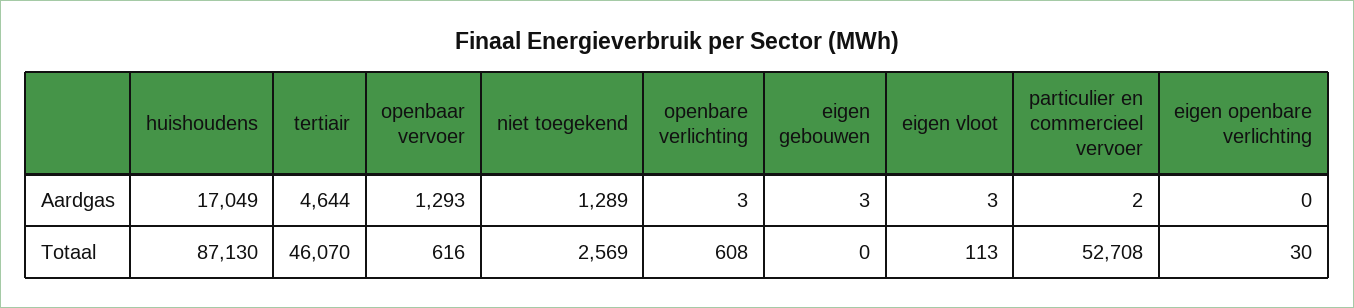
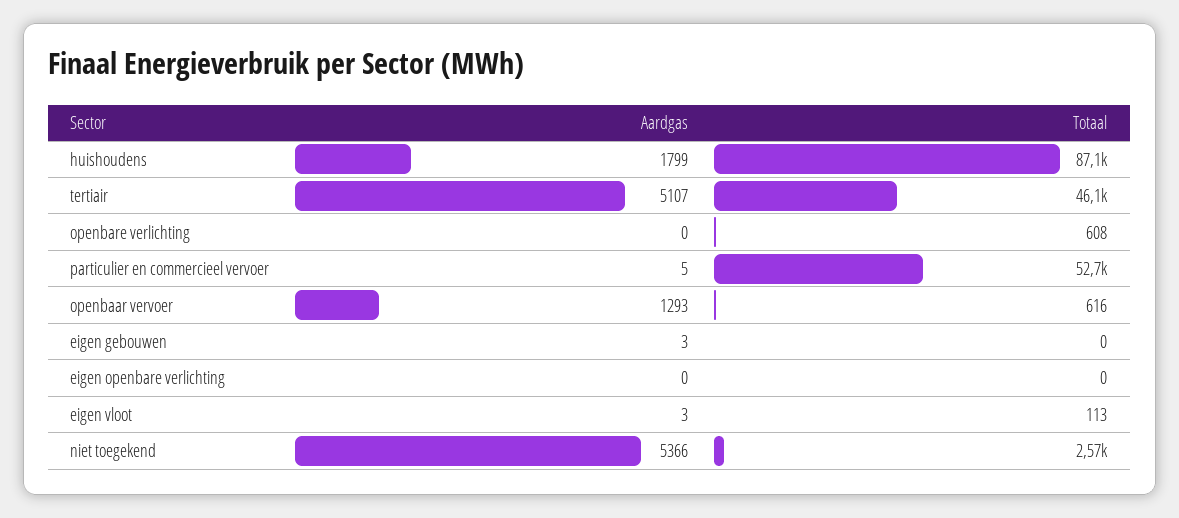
huishoudens, Aardgas: 17049 -> 1799
tertiair, Aardgas: 4644 -> 5107
niet toegekend, Aardgas: 1289 -> 5366
openbare verlichting, Aardgas: 3 -> 0
particulier en commercieel vervoer, Aardgas: 2 -> 5
eigen openbare verlichting, Totaal: 30 -> 0

